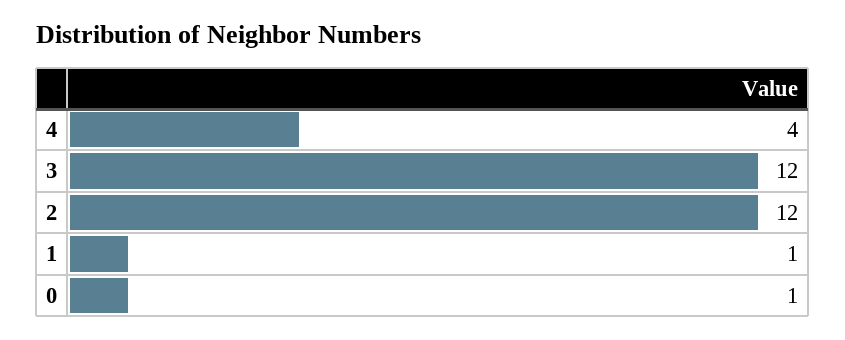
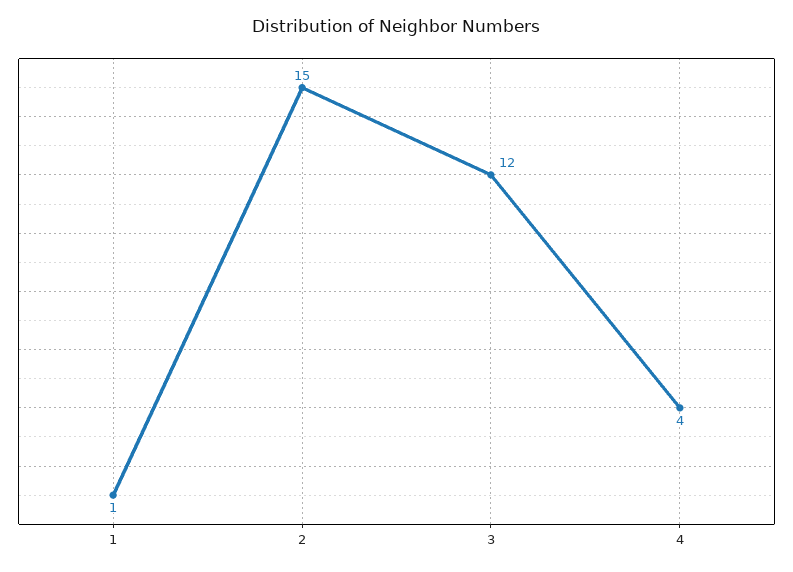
2: 12 -> 15
0: 1 -> none

